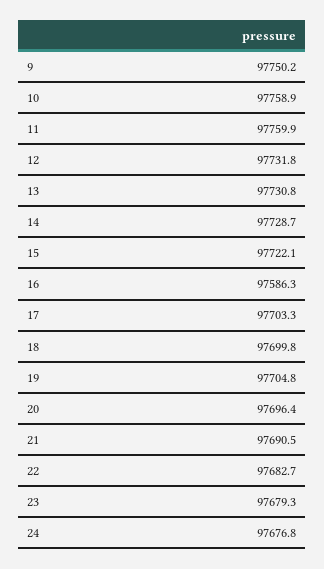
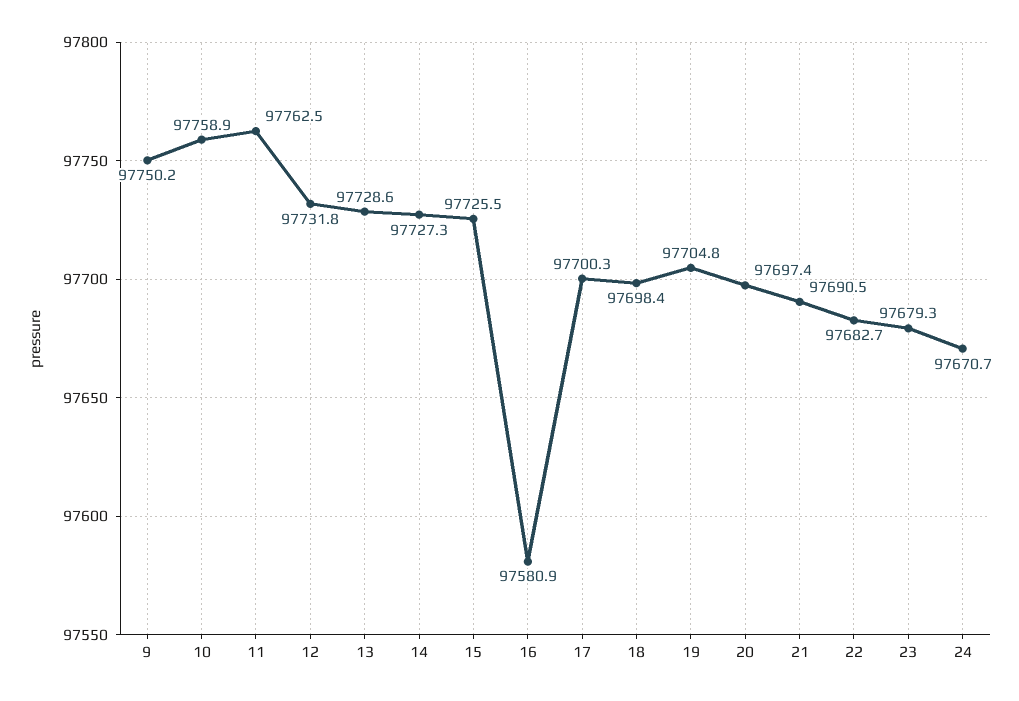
11: 97759.9 -> 97762.5
13: 97730.8 -> 97728.6
14: 97728.7 -> 97727.3
15: 97722.1 -> 97725.5
16: 97586.3 -> 97580.9
17: 97703.3 -> 97700.3
18: 97699.8 -> 97698.4
20: 97696.4 -> 97697.4
24: 97676.8 -> 97670.7

